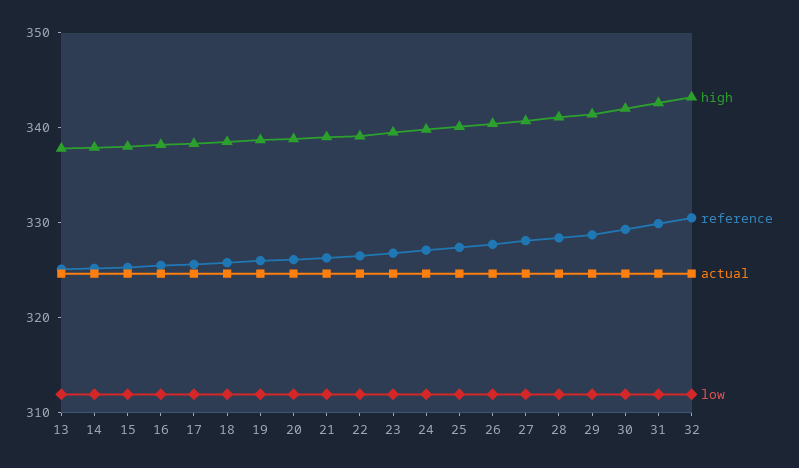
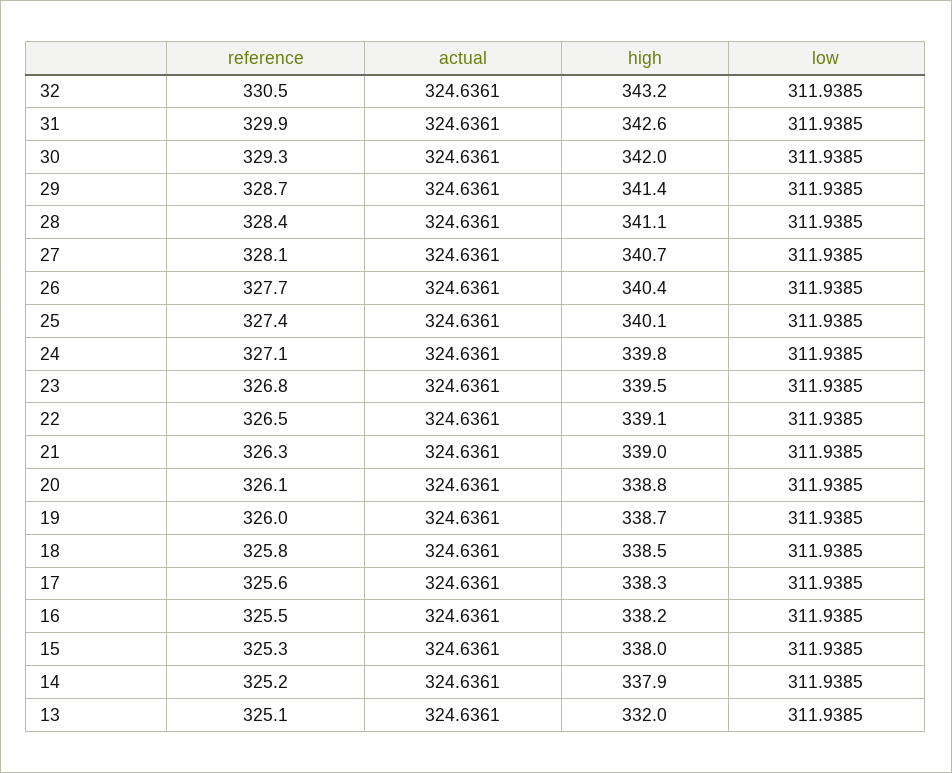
high, 13: 338 -> 332

